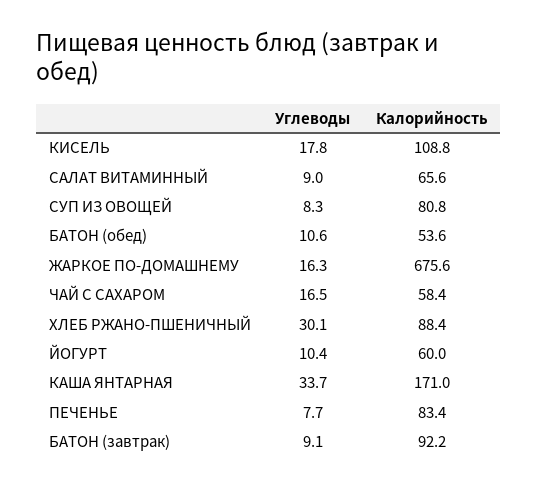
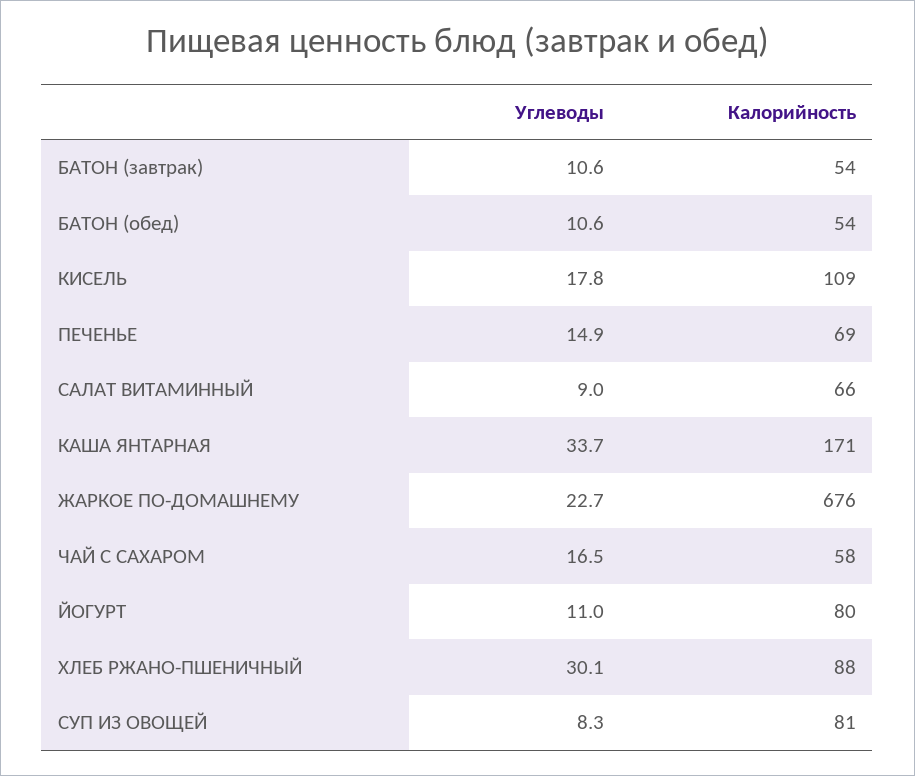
Углеводы, ЖАРКОЕ ПО-ДОМАШНЕМУ: 16.3 -> 22.7
Углеводы, ЙОГУРТ: 10.4 -> 11
Калорийность, ЙОГУРТ: 60 -> 80
Углеводы, ПЕЧЕНЬЕ: 7.7 -> 14.9
Калорийность, ПЕЧЕНЬЕ: 83.4 -> 69
Углеводы, БАТОН (завтрак): 9.1 -> 10.6
Калорийность, БАТОН (завтрак): 92.2 -> 54

